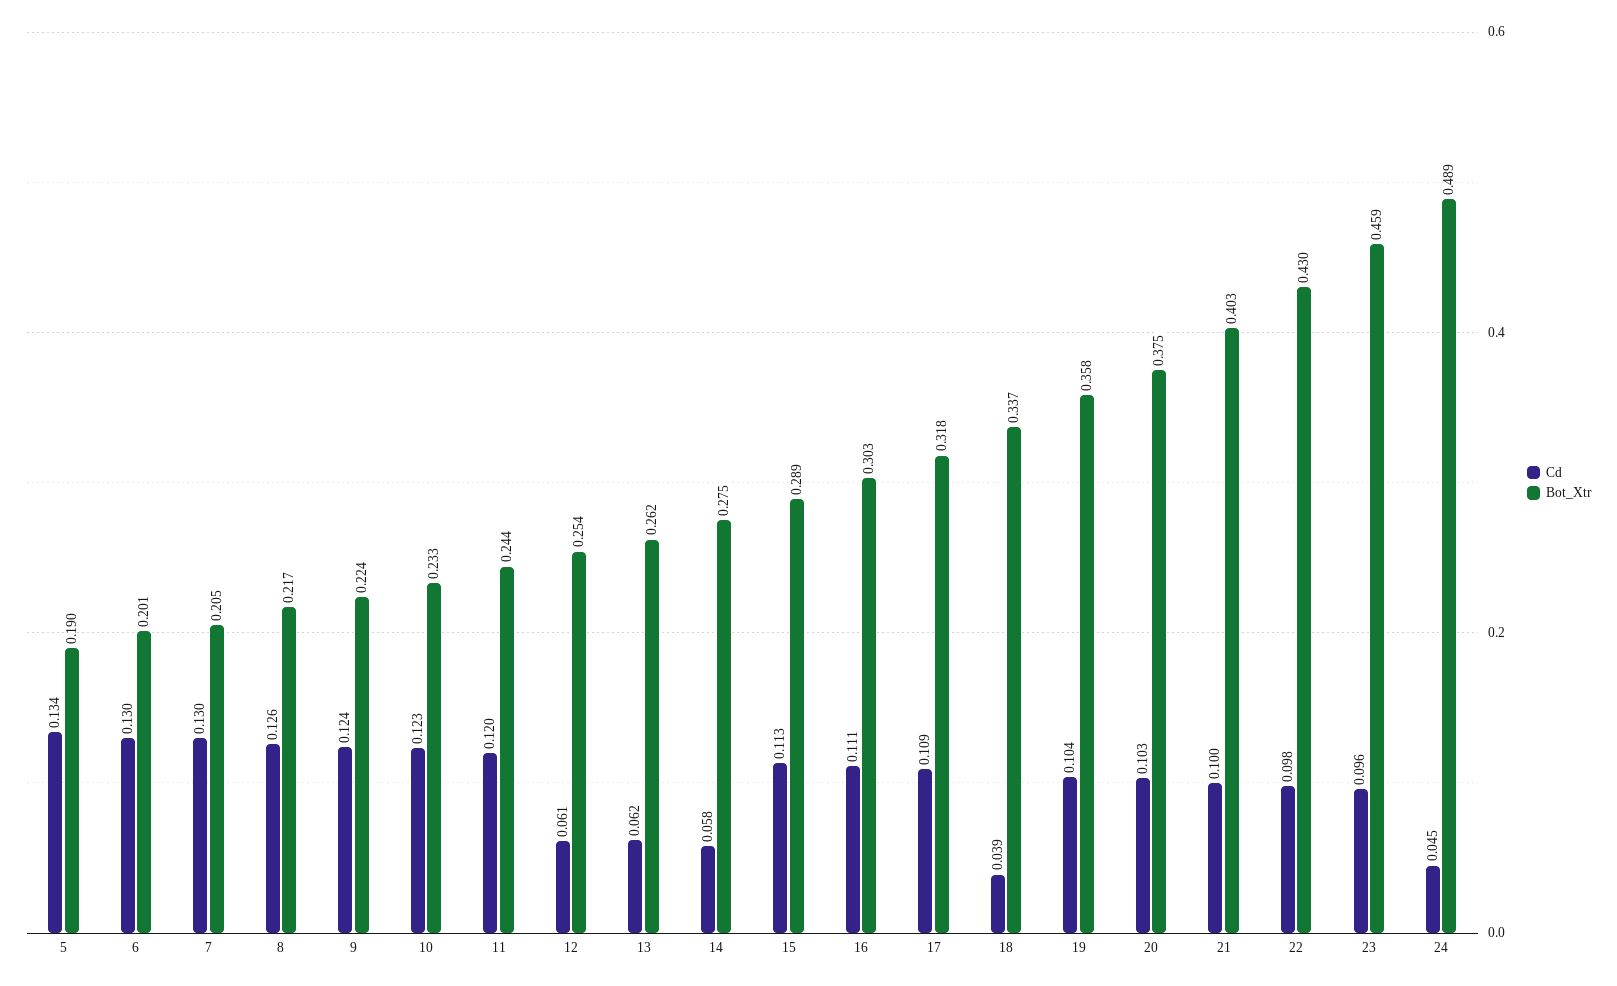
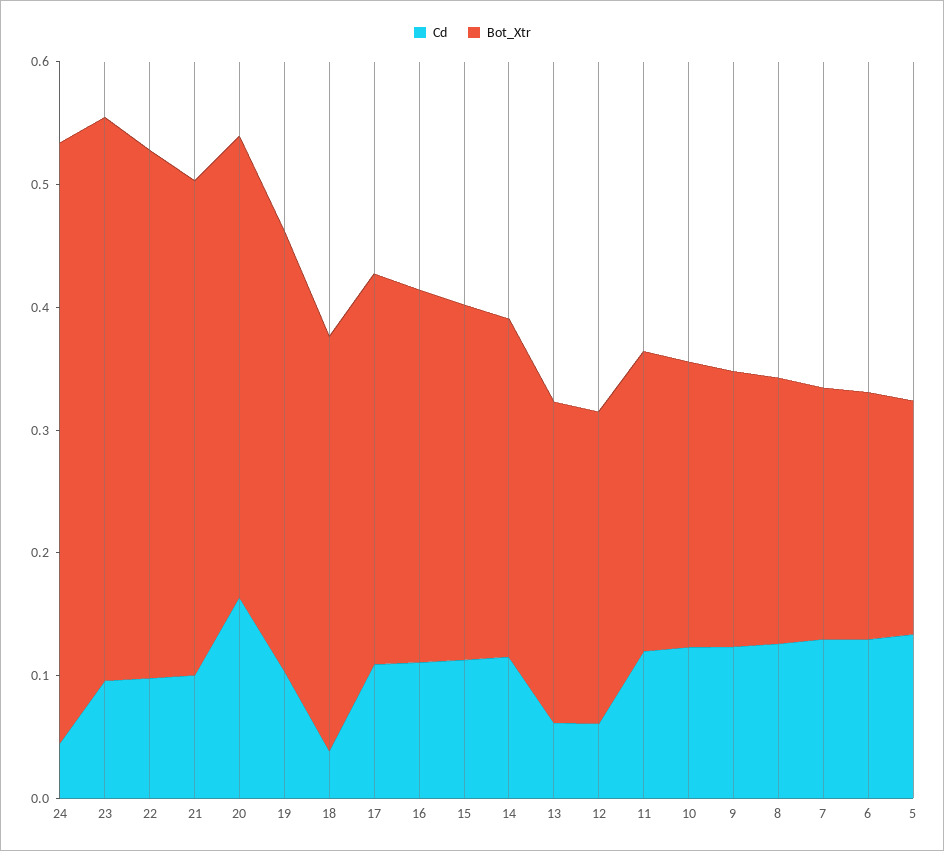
Cd, 14: 0.058 -> 0.12
Cd, 20: 0.103 -> 0.16

